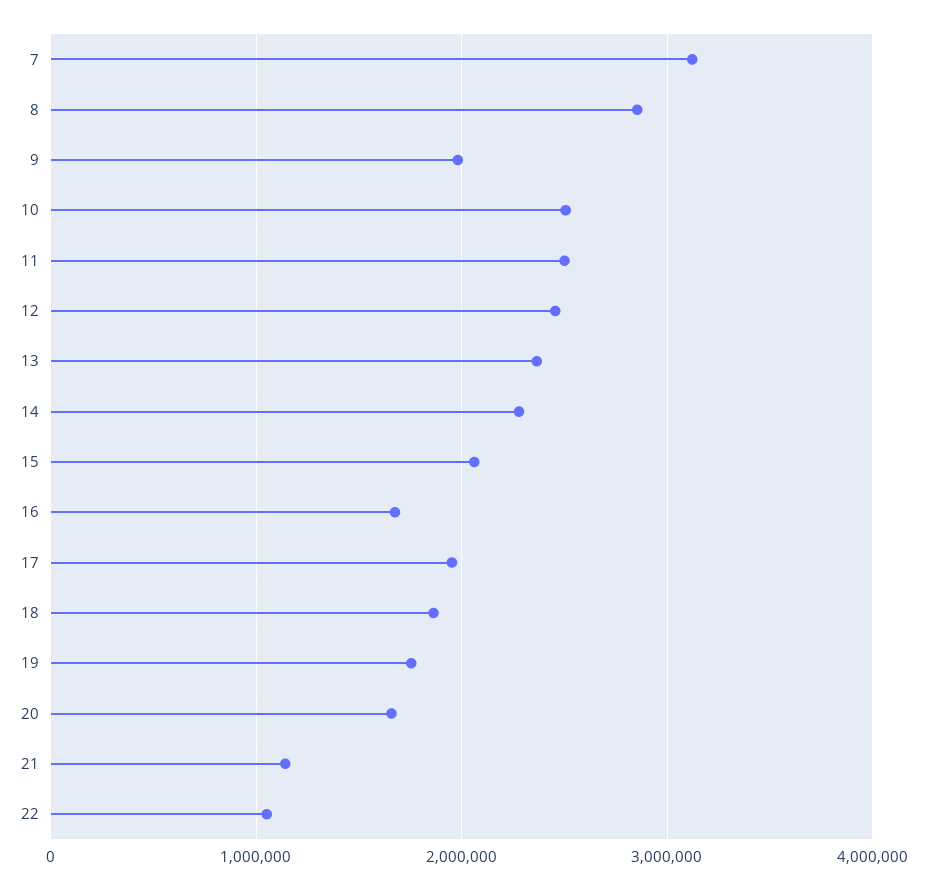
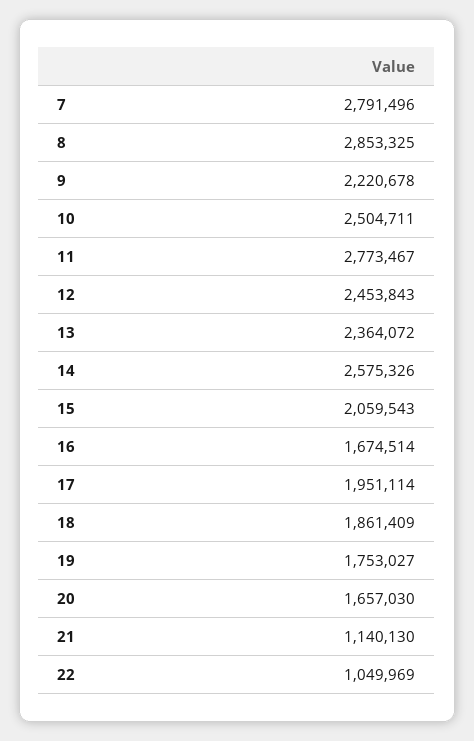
7: 3100000 -> 2791496
9: 2000000 -> 2220678
11: 2500000 -> 2773467
14: 2300000 -> 2575326

